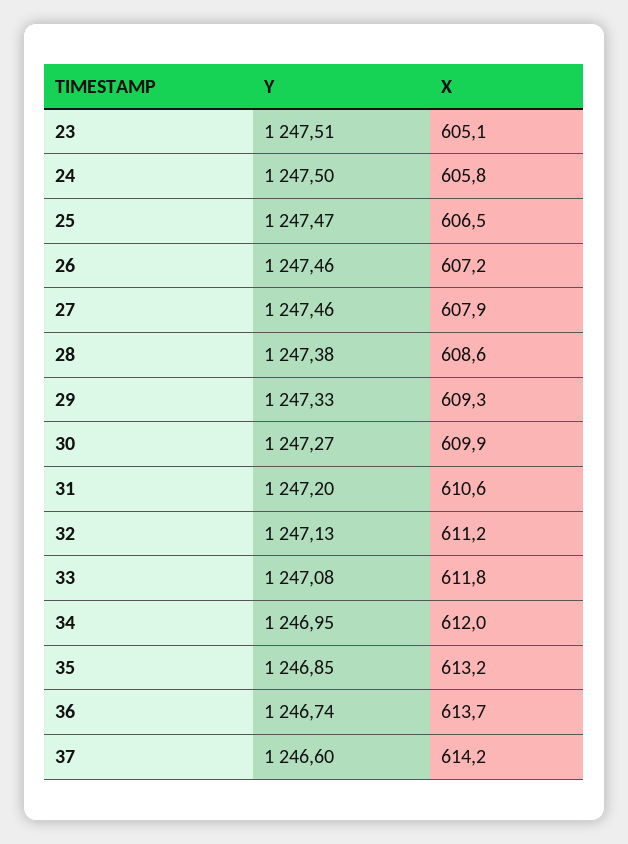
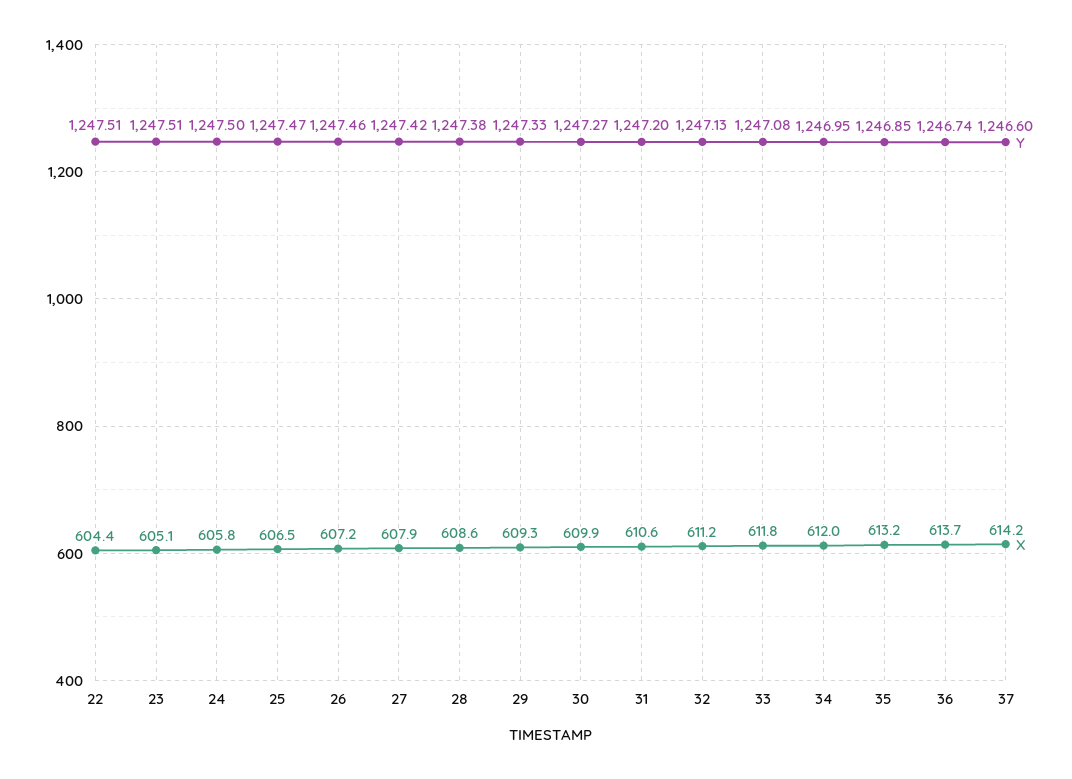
Y, 27: 1247.46 -> 1247.42
Y, 22: none -> 1247.51
X, 22: none -> 604.4

